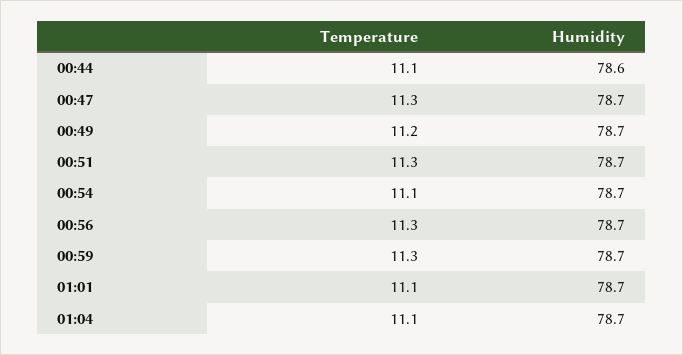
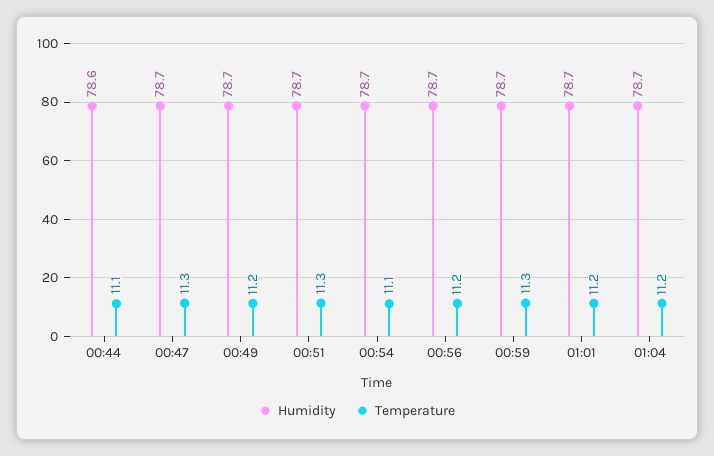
Temperature, 00:56: 11.3 -> 11.2
Temperature, 01:01: 11.1 -> 11.2
Temperature, 01:04: 11.1 -> 11.2

